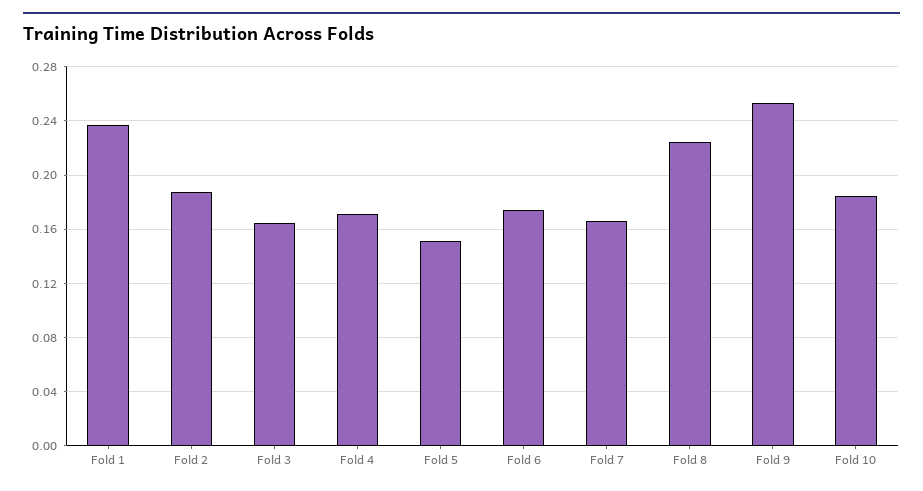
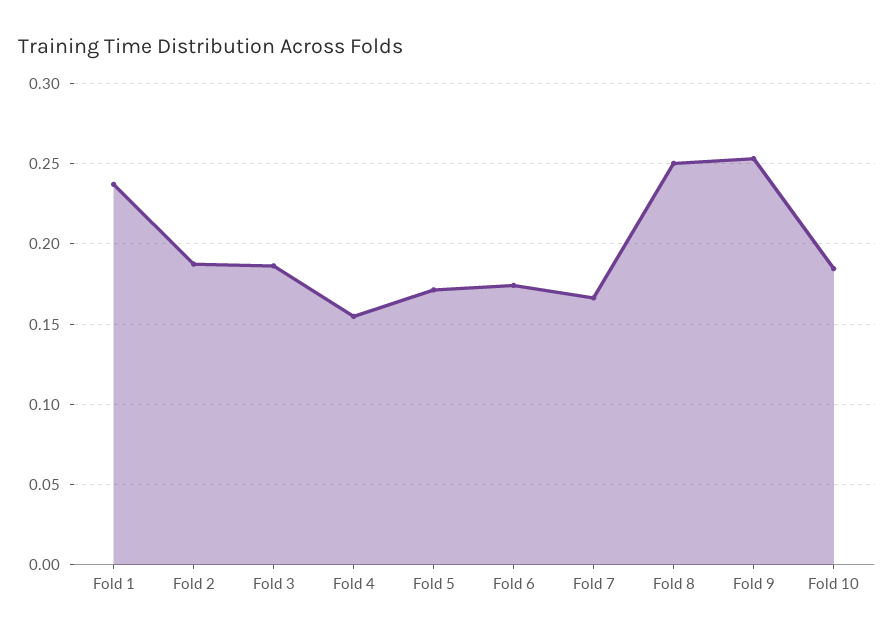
Fold 3: 0.165 -> 0.185
Fold 4: 0.17 -> 0.155
Fold 5: 0.15 -> 0.17
Fold 8: 0.225 -> 0.25

